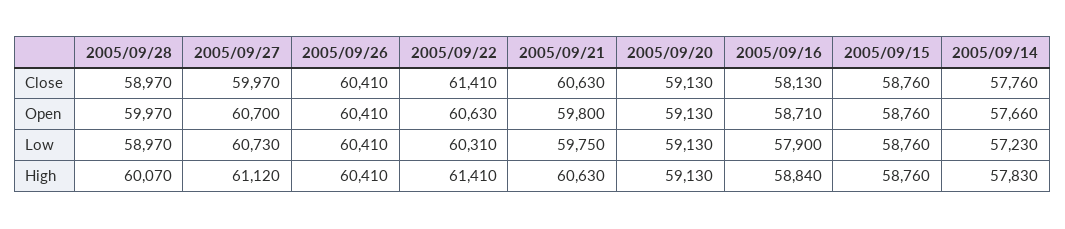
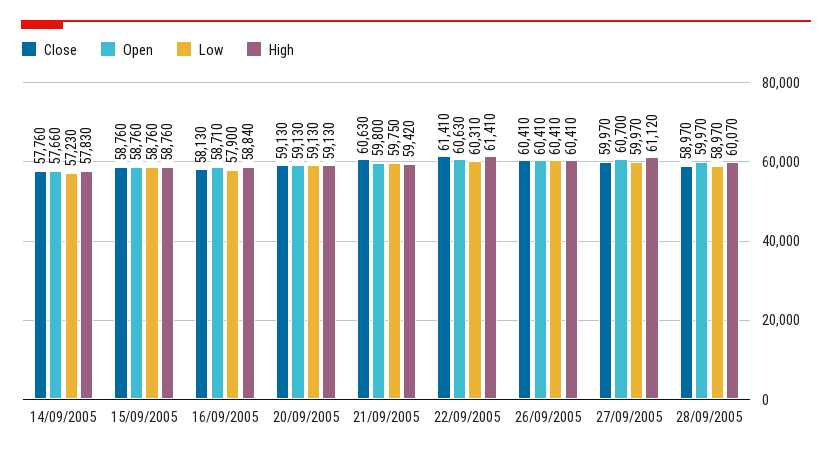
Low, 2005/09/27: 60730 -> 59970
High, 2005/09/21: 60630 -> 59420

